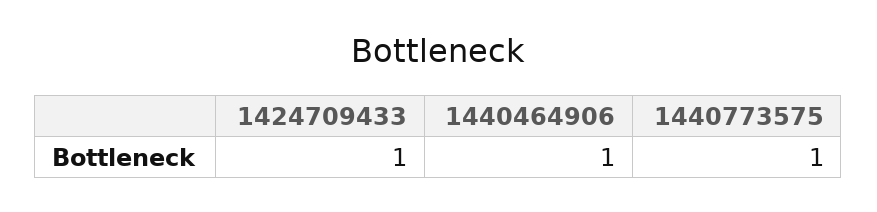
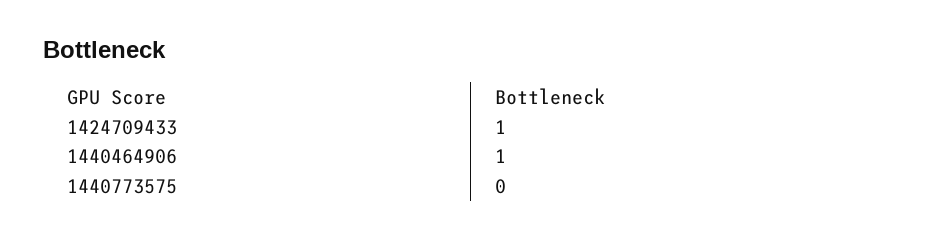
1440773575: 1 -> 0

